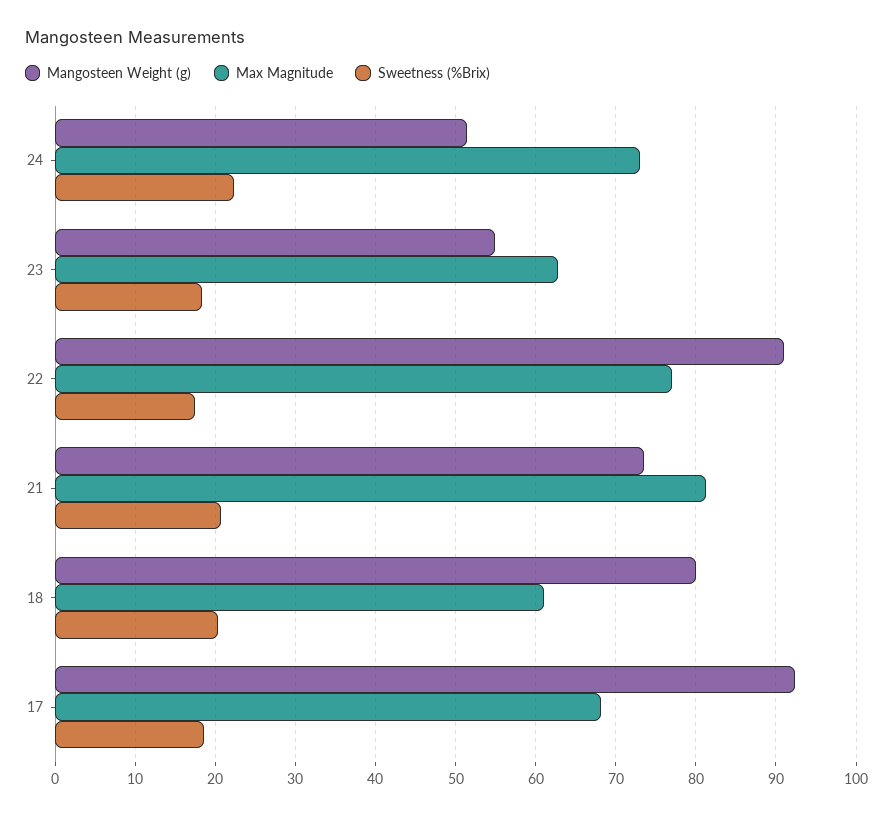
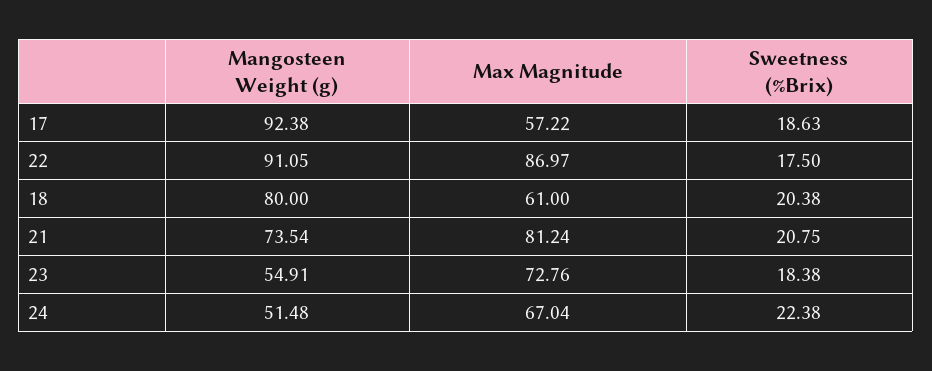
Max Magnitude, 24: 73 -> 67.04
Max Magnitude, 23: 63 -> 72.76
Max Magnitude, 22: 77 -> 86.97
Max Magnitude, 17: 68 -> 57.22

